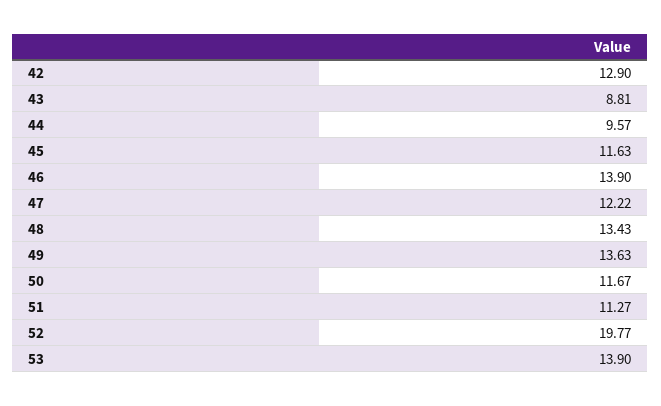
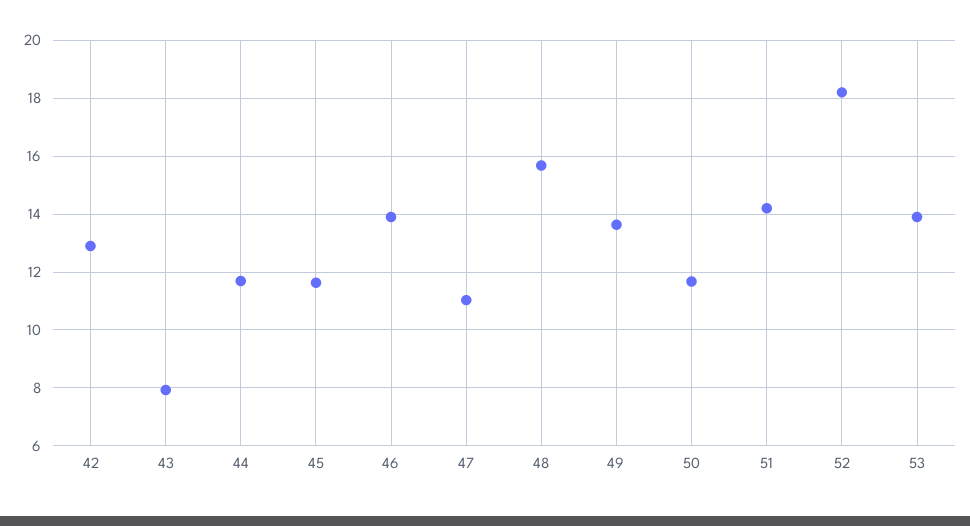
43: 8.81 -> 8
44: 9.57 -> 11.75
47: 12.22 -> 11
48: 13.43 -> 15.75
51: 11.27 -> 14.25
52: 19.77 -> 18.25

